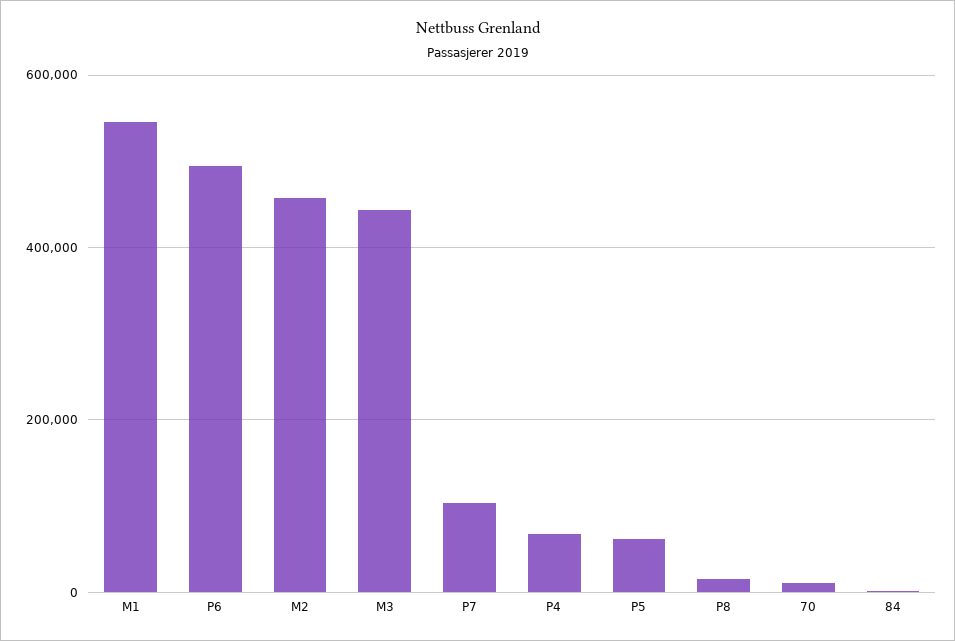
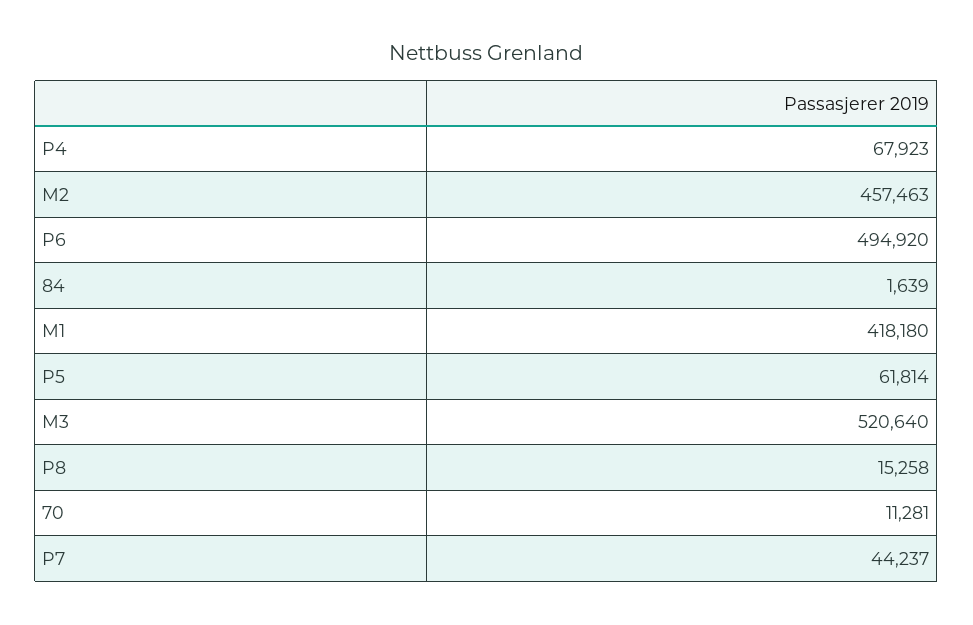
M1: 540000 -> 418180
M3: 440000 -> 520640
P7: 100000 -> 44237

